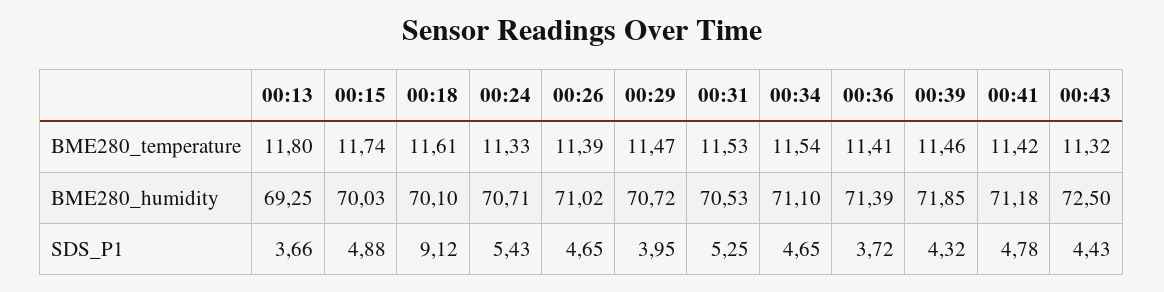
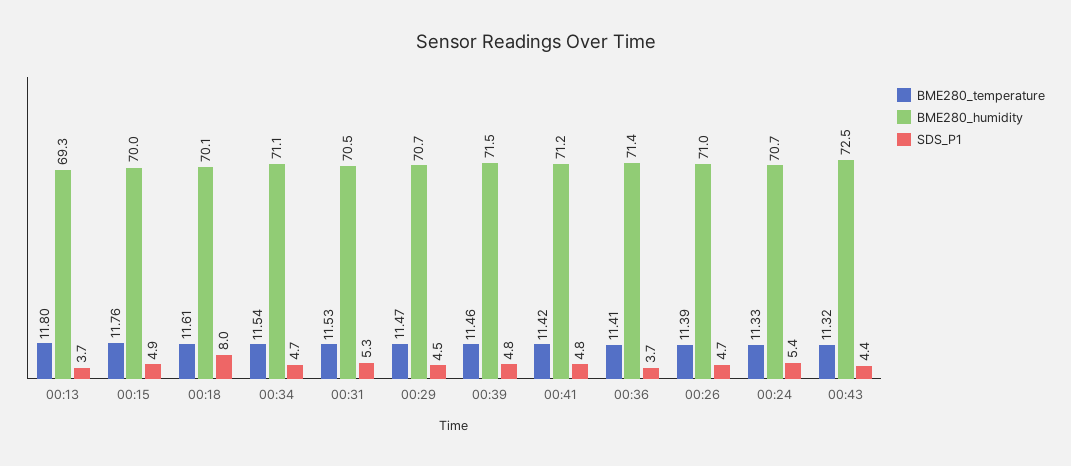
BME280_temperature, 00:15: 11.74 -> 11.76
BME280_humidity, 00:39: 71.85 -> 71.5
SDS_P1, 00:18: 9.12 -> 8
SDS_P1, 00:29: 3.95 -> 4.5
SDS_P1, 00:39: 4.32 -> 4.8

